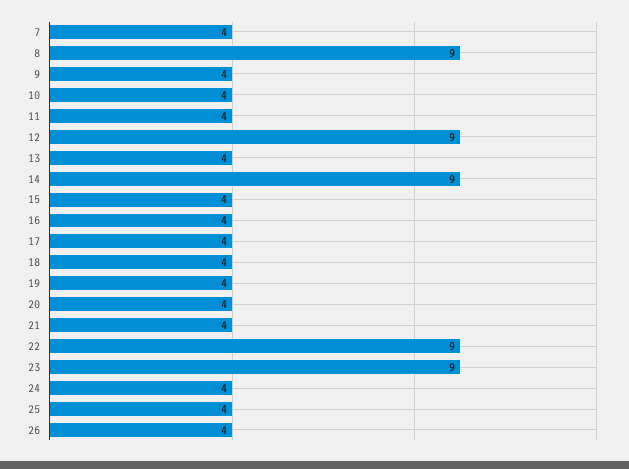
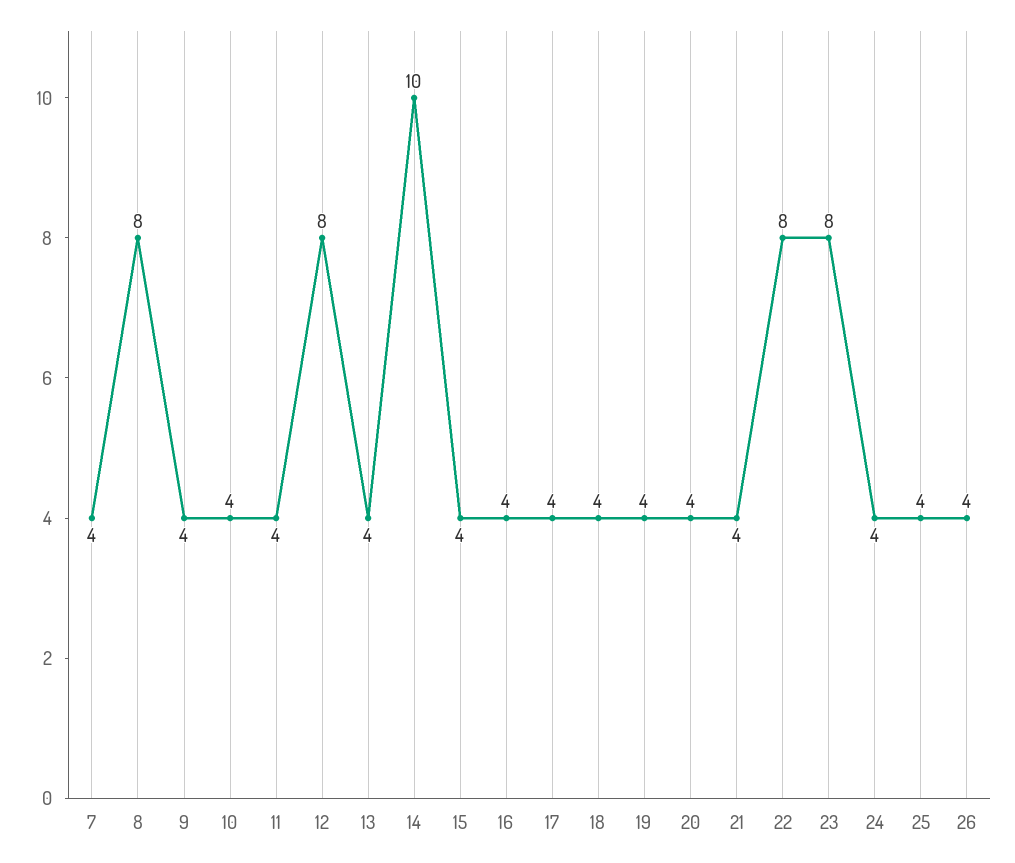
8: 9 -> 8
12: 9 -> 8
14: 9 -> 10
22: 9 -> 8
23: 9 -> 8

